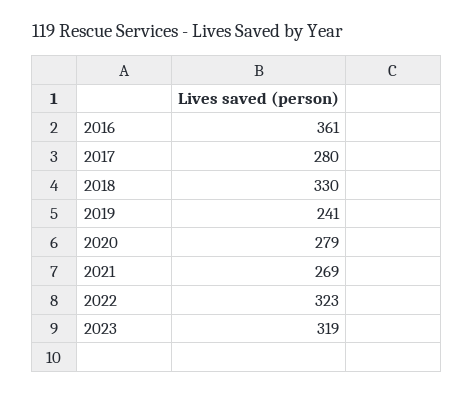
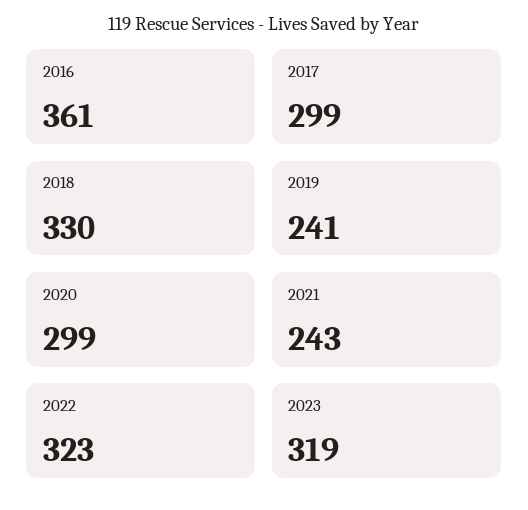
2017: 280 -> 299
2020: 279 -> 299
2021: 269 -> 243

